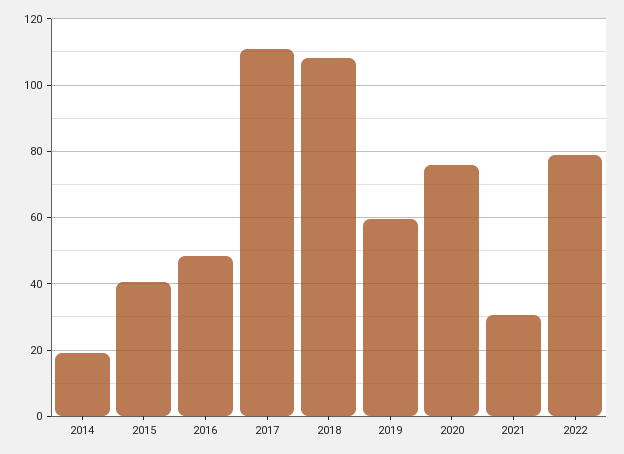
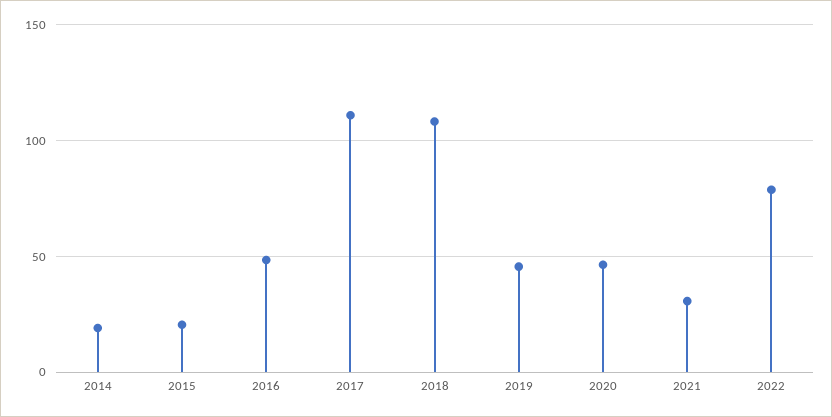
2015: 40 -> 20
2019: 60 -> 45
2020: 76 -> 45

